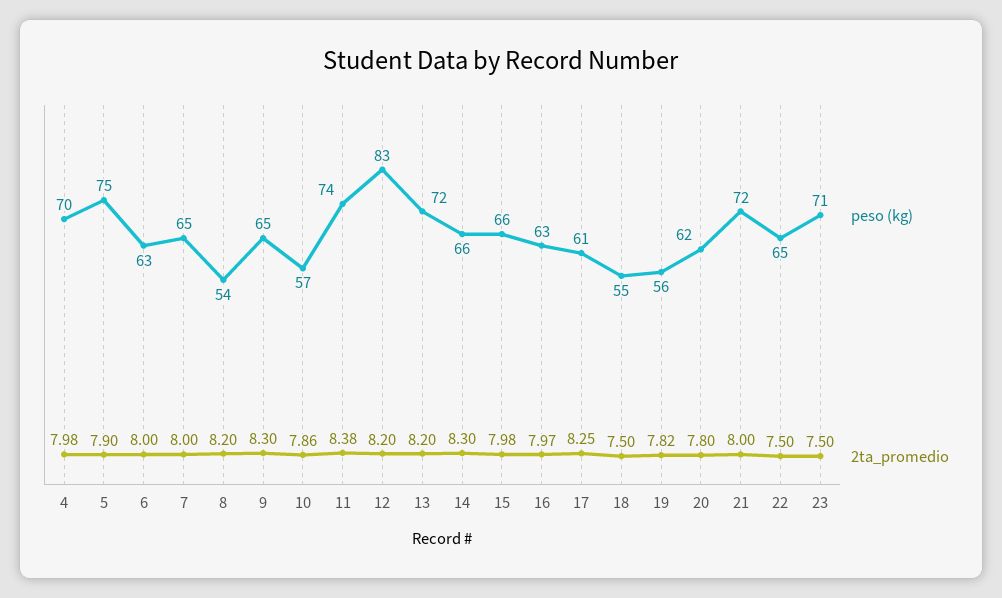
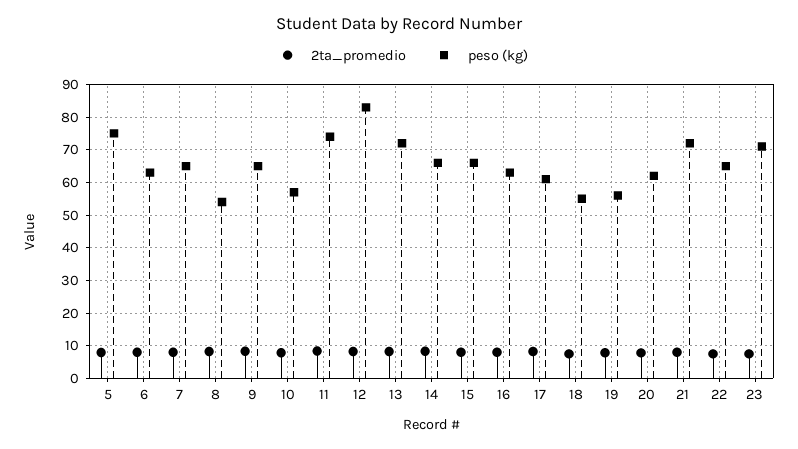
peso (kg), 4: 70 -> none
2ta_promedio, 4: 7.98 -> none

